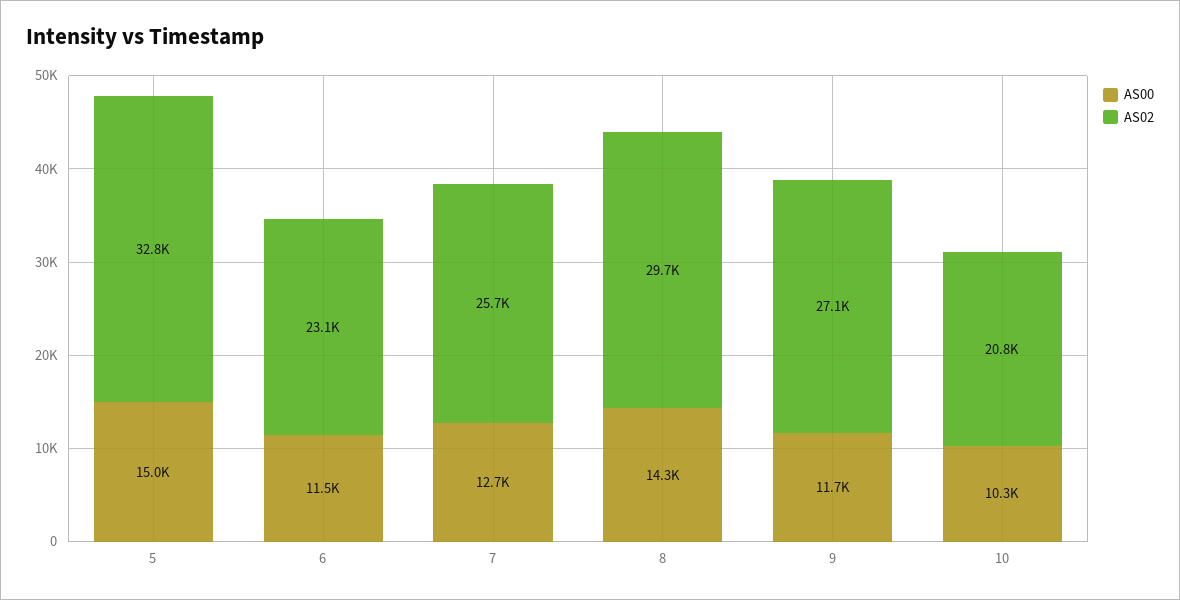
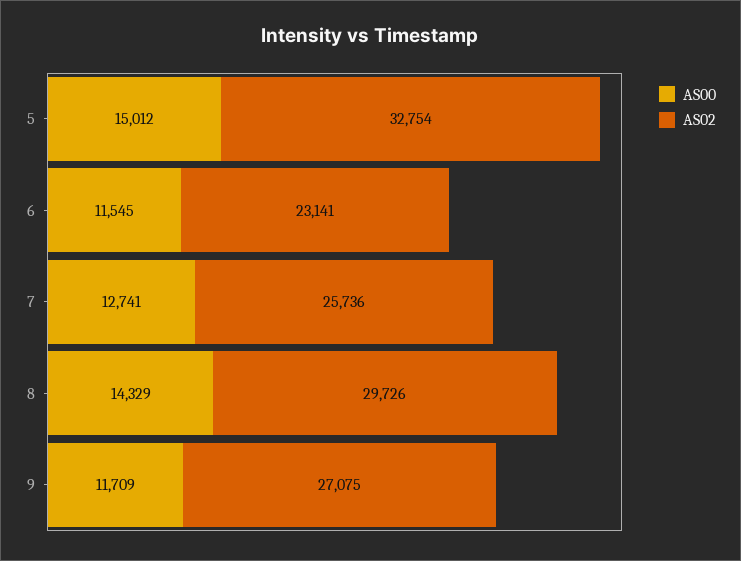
AS00, 10: 10300 -> none
AS02, 10: 20800 -> none

